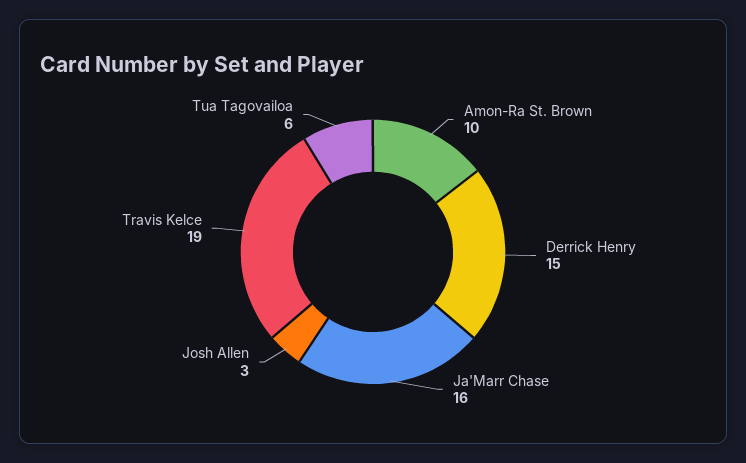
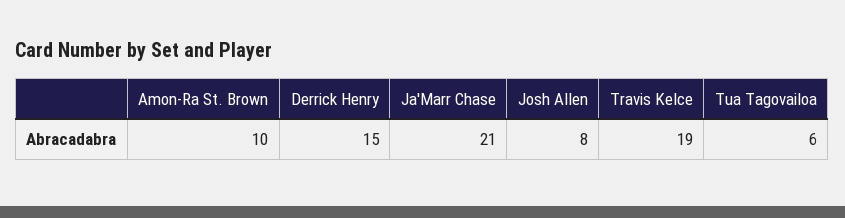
Ja'Marr Chase: 16 -> 21
Josh Allen: 3 -> 8

